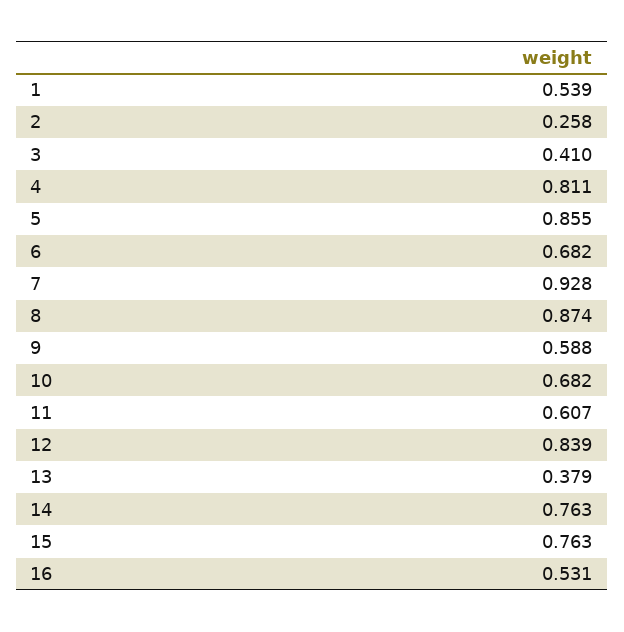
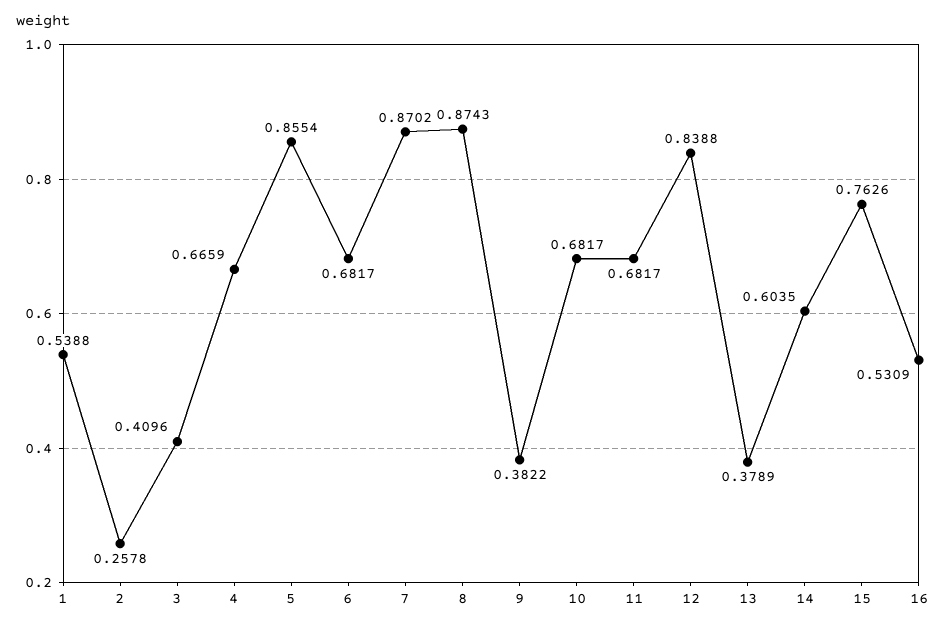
4: 0.811 -> 0.6659
7: 0.928 -> 0.8702
9: 0.588 -> 0.3822
11: 0.607 -> 0.6817
14: 0.763 -> 0.6035

